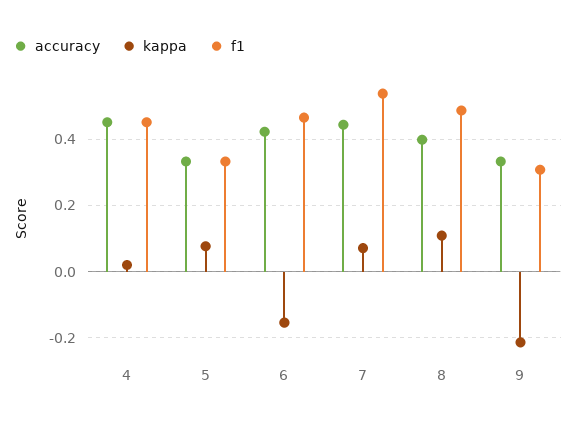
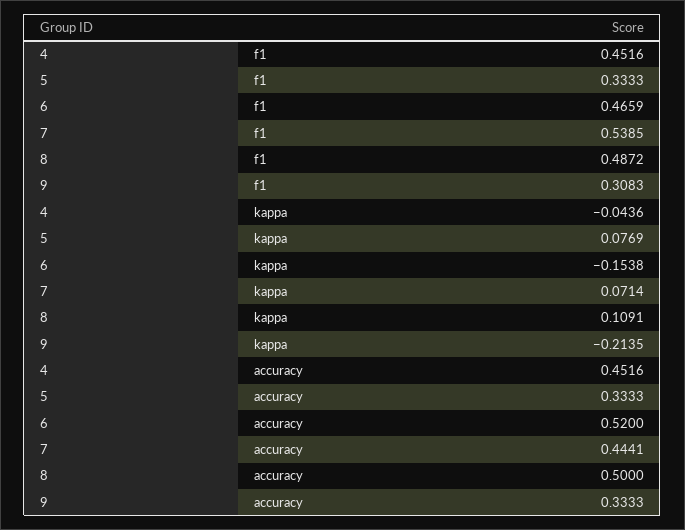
kappa, 4: 0.02 -> -0.0436
accuracy, 6: 0.42 -> 0.52
accuracy, 8: 0.4 -> 0.5

